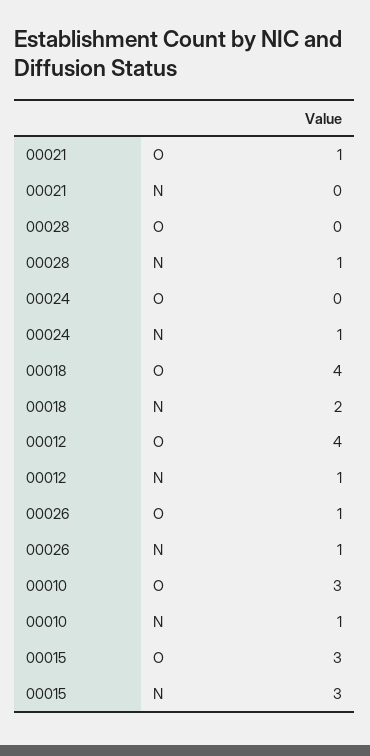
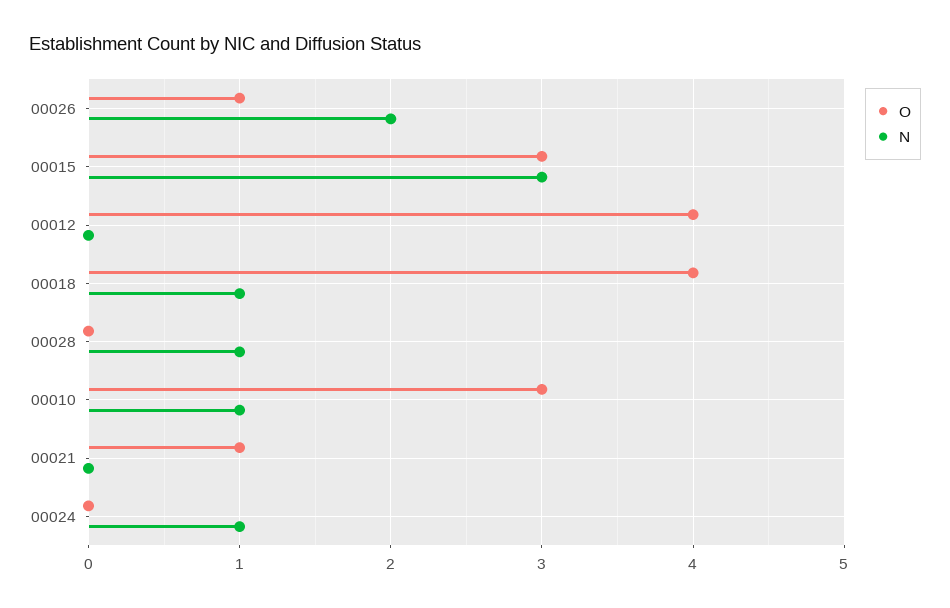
N, 00018: 2 -> 1
N, 00012: 1 -> 0
N, 00026: 1 -> 2

